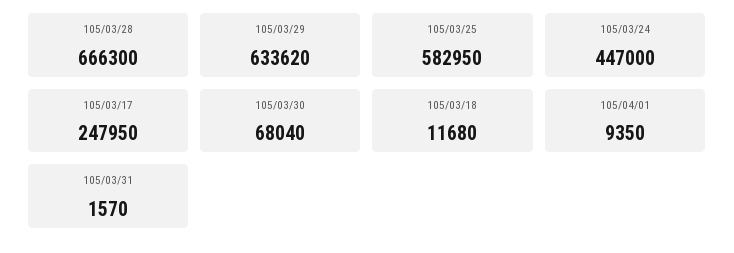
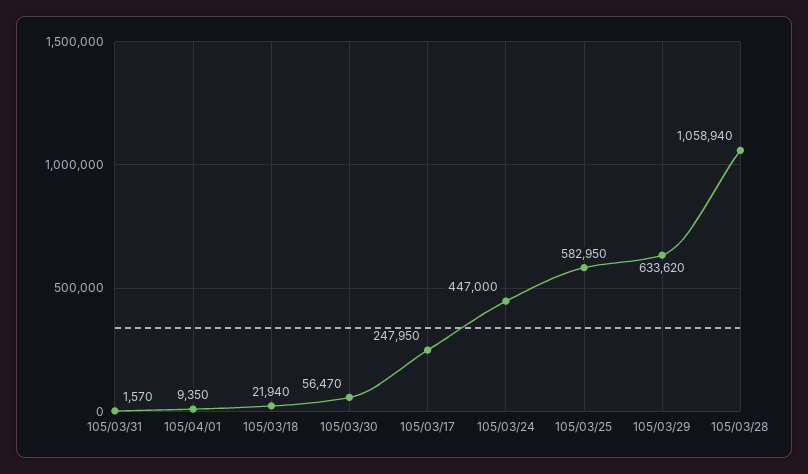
105/03/28: 666300 -> 1058940
105/03/30: 68040 -> 56470
105/03/18: 11680 -> 21940

